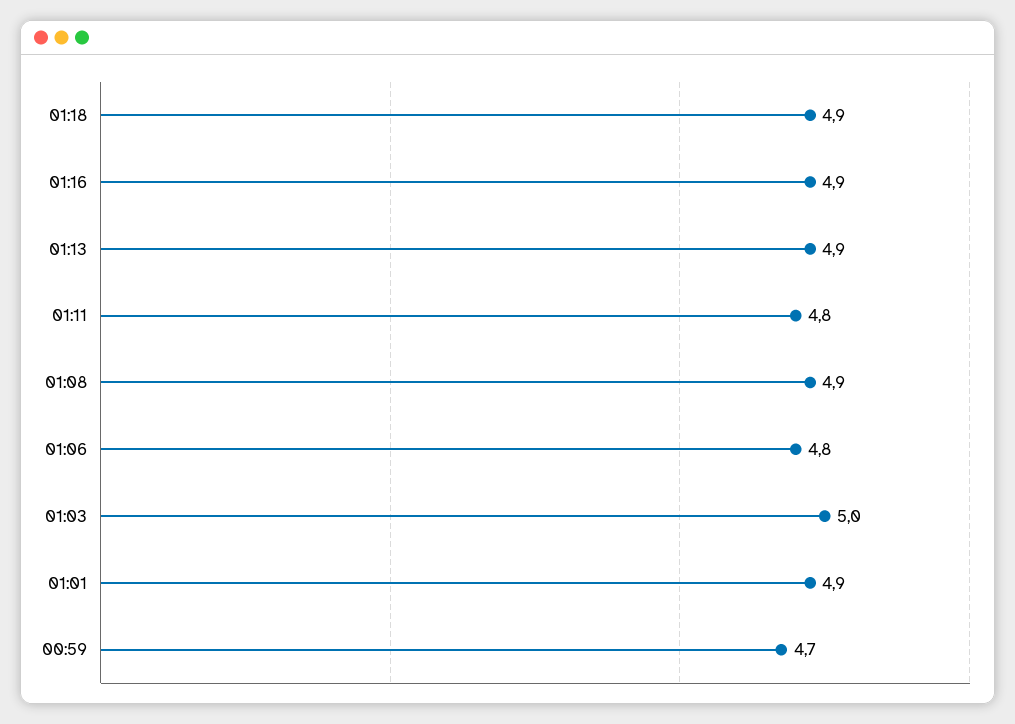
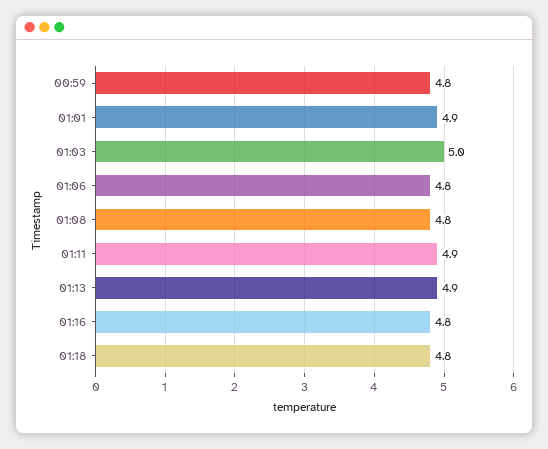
01:18: 4.9 -> 4.8
01:16: 4.9 -> 4.8
01:11: 4.8 -> 4.9
01:08: 4.9 -> 4.8
00:59: 4.7 -> 4.8

